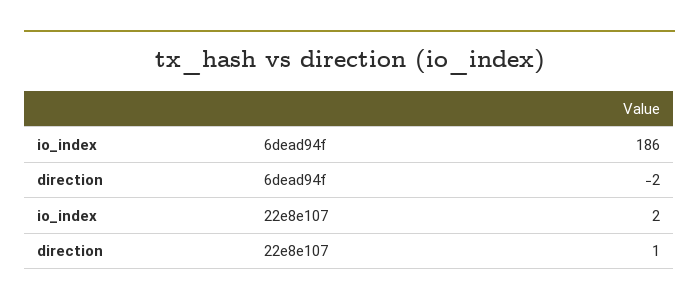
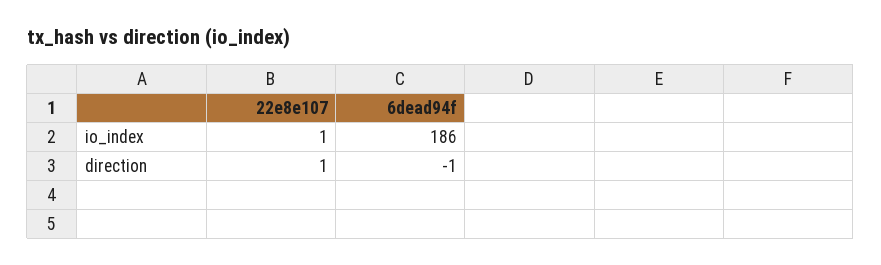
direction, 6dead94f: -2 -> -1
io_index, 22e8e107: 2 -> 1

